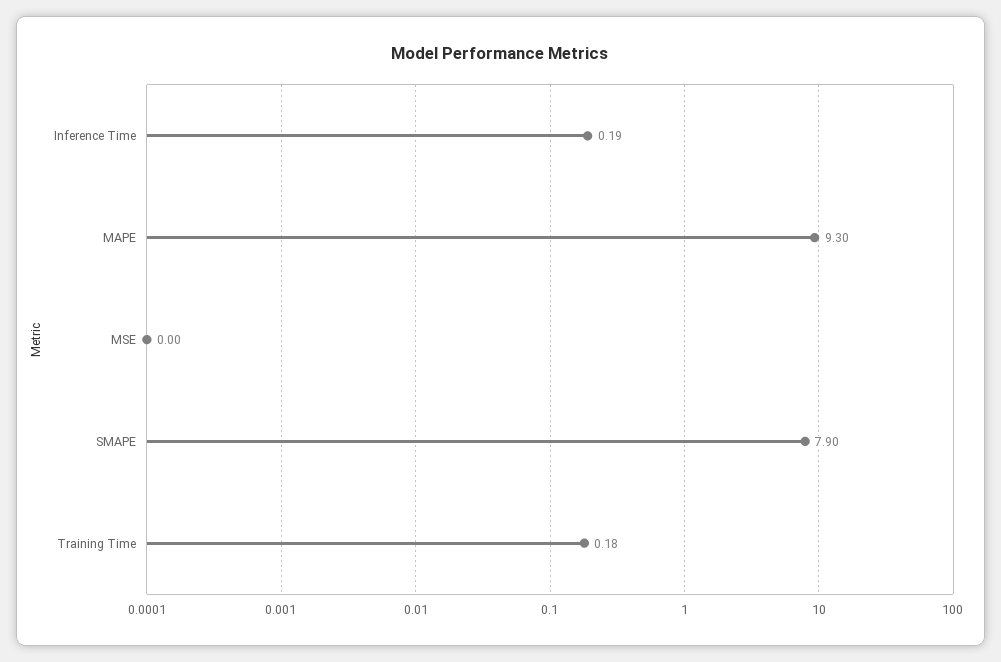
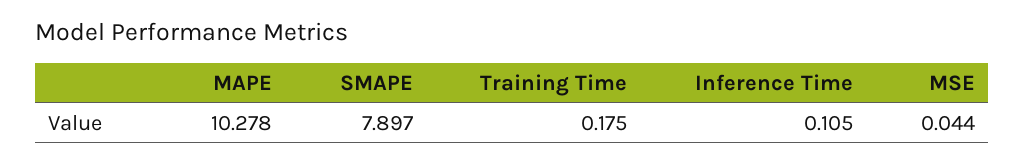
Inference Time: 0.19 -> 0.105
MAPE: 9.3 -> 10.278
MSE: 0 -> 0.044

